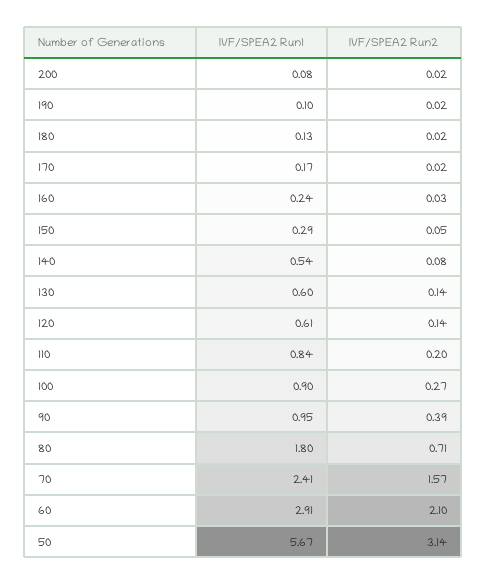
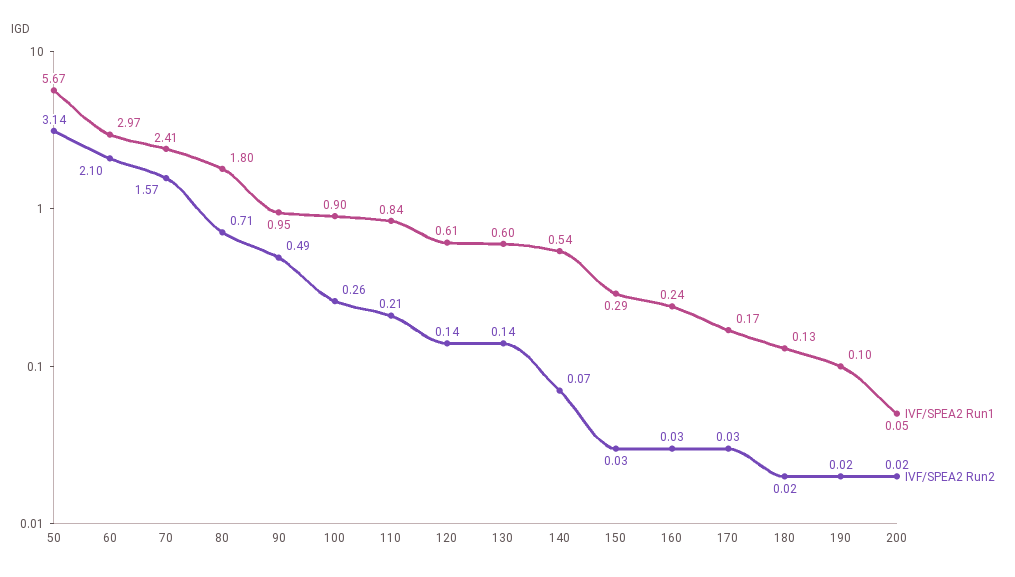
IVF/SPEA2 Run1, 200: 0.08 -> 0.05
IVF/SPEA2 Run2, 170: 0.02 -> 0.03
IVF/SPEA2 Run2, 150: 0.05 -> 0.03
IVF/SPEA2 Run2, 140: 0.08 -> 0.07
IVF/SPEA2 Run2, 110: 0.2 -> 0.21
IVF/SPEA2 Run2, 100: 0.27 -> 0.26
IVF/SPEA2 Run2, 90: 0.39 -> 0.49
IVF/SPEA2 Run1, 60: 2.91 -> 2.97

